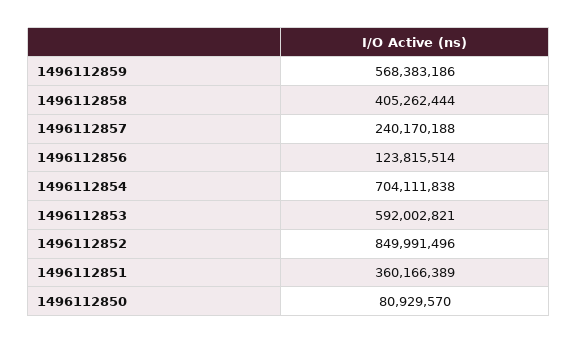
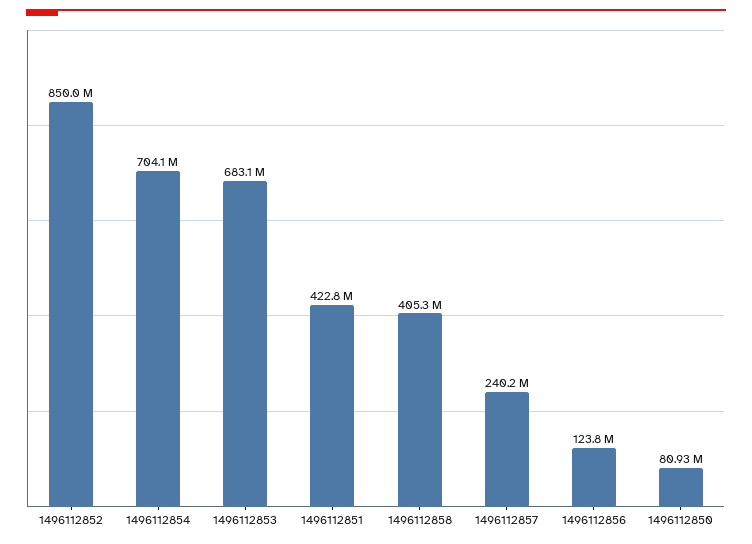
1496112859: 568383186 -> none
1496112853: 592002821 -> 683100000
1496112851: 360166389 -> 422800000

